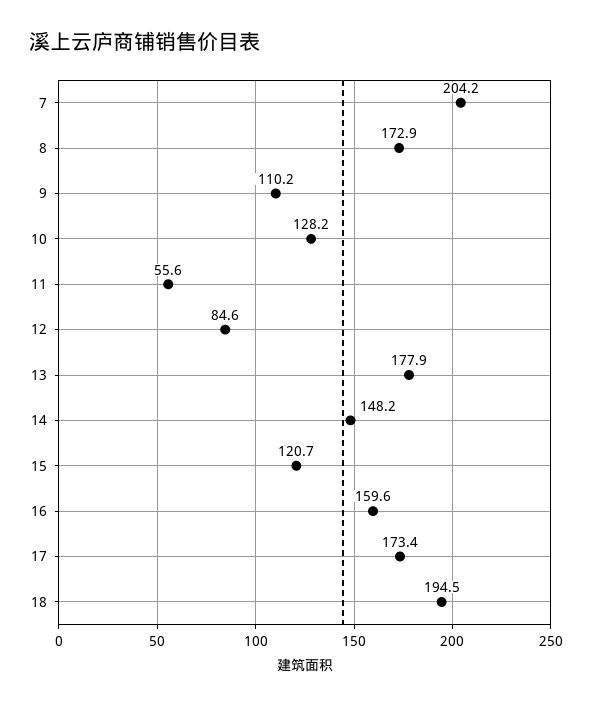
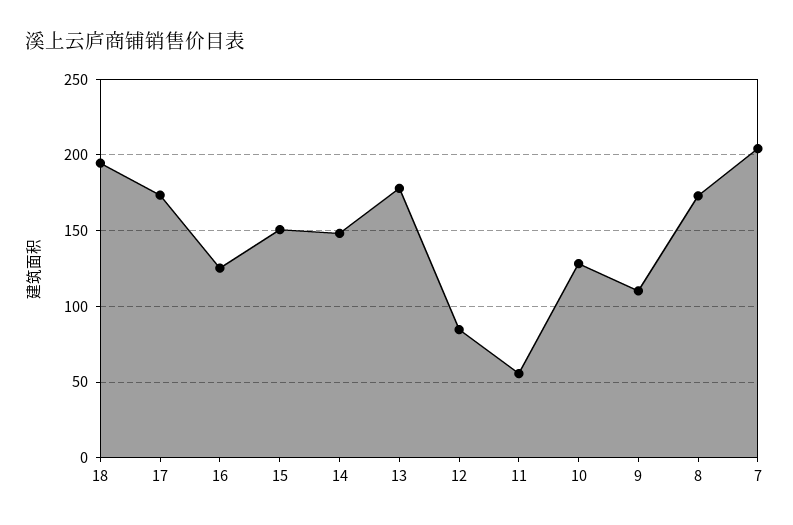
15: 120.7 -> 150
16: 159.6 -> 125

